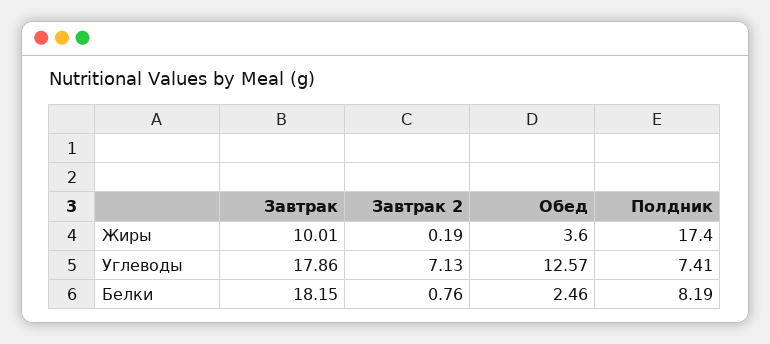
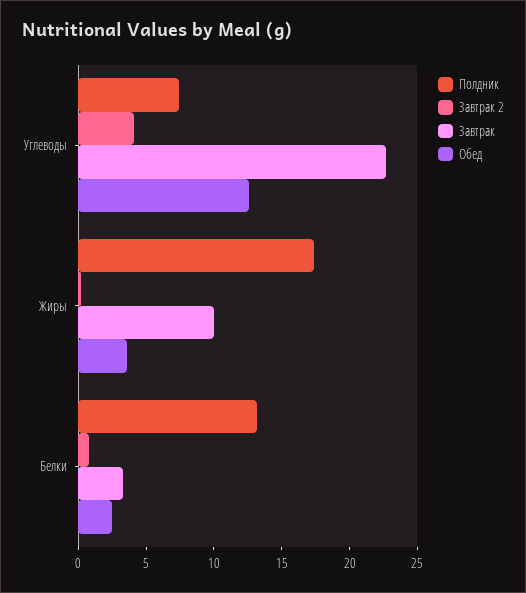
Завтрак, Углеводы: 17.86 -> 23
Завтрак 2, Углеводы: 7.13 -> 4
Завтрак, Белки: 18.15 -> 3
Полдник, Белки: 8.19 -> 13

